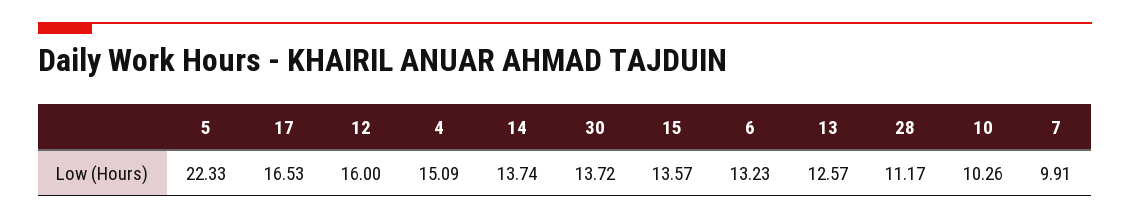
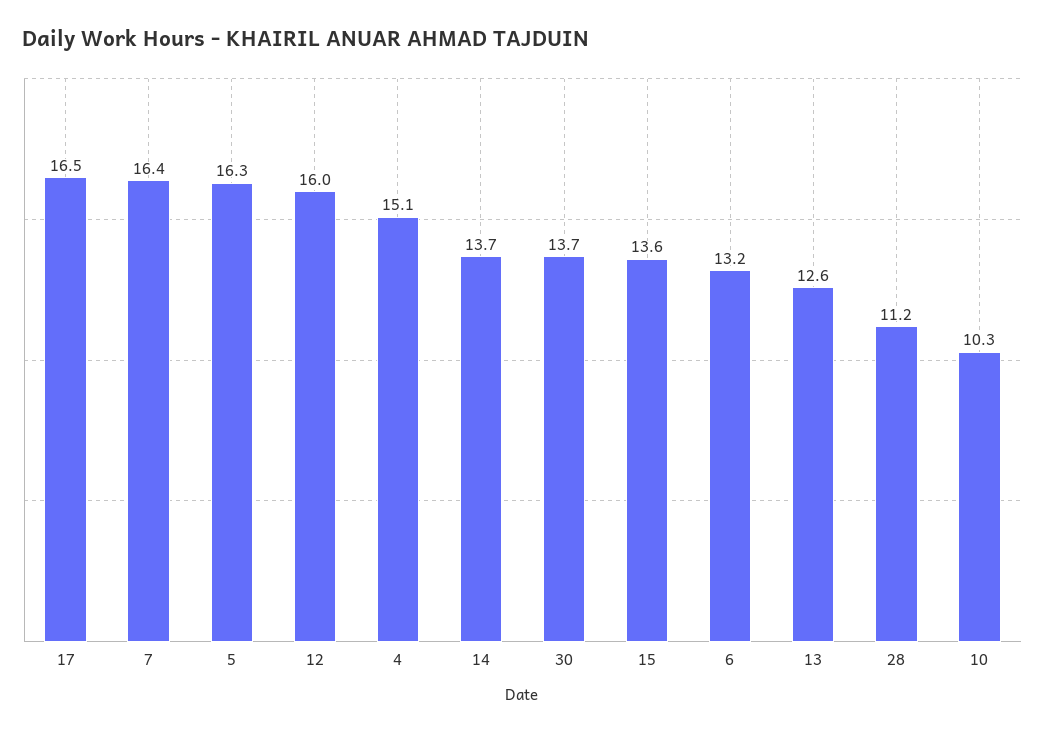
5: 22.33 -> 16.3
7: 9.91 -> 16.4

